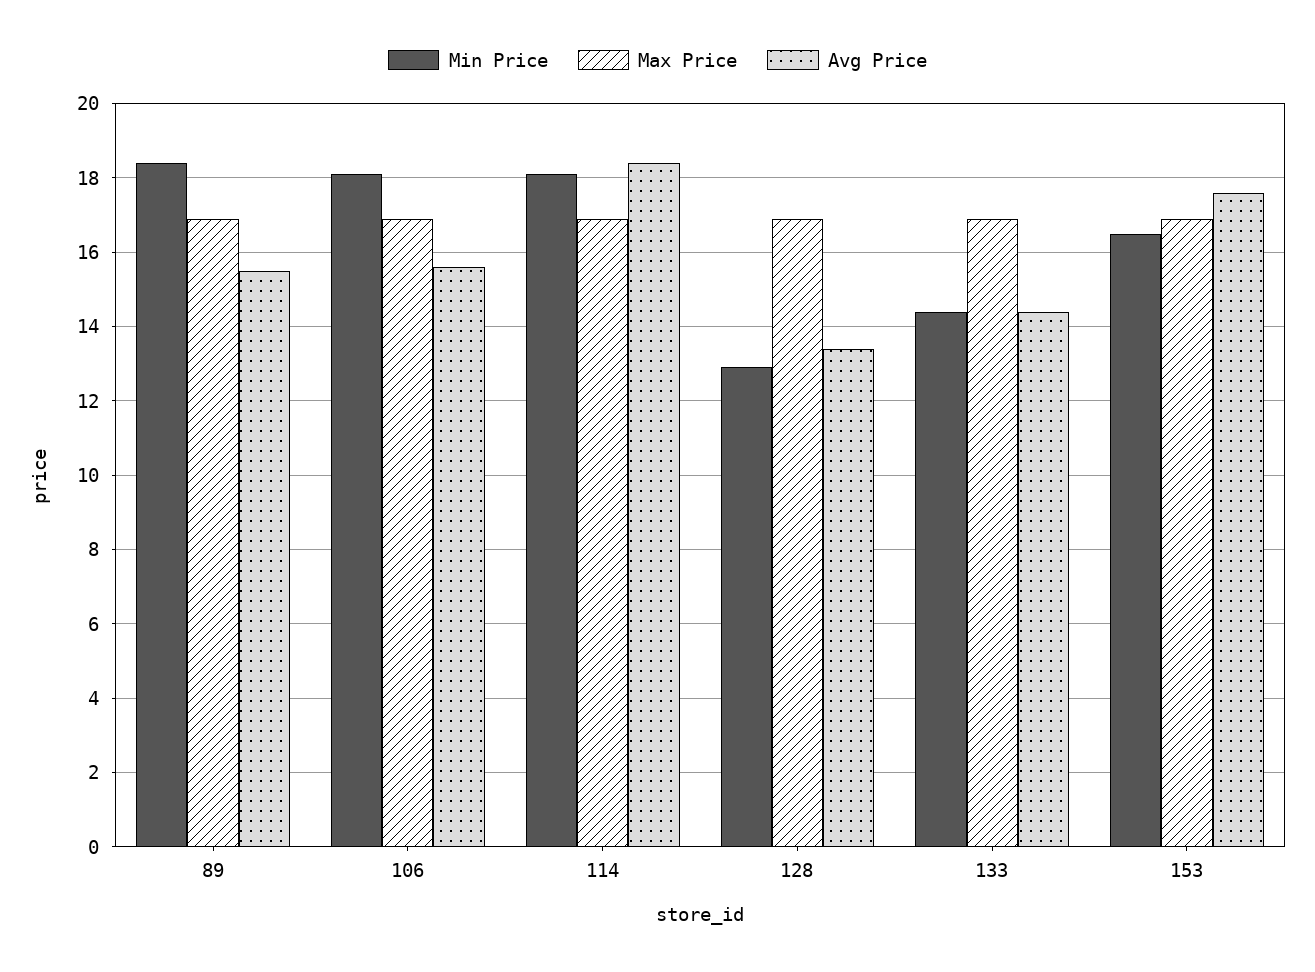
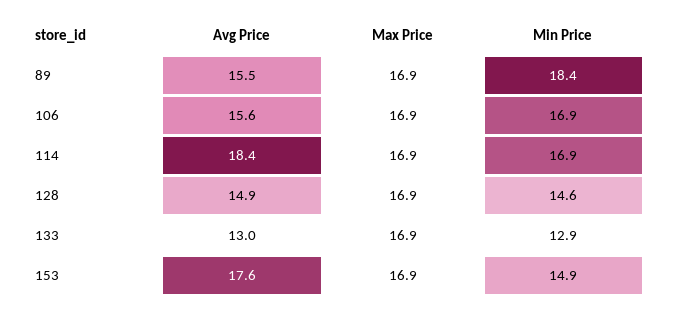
Min Price, 106: 18 -> 16.9
Min Price, 114: 18 -> 16.9
Min Price, 128: 13 -> 14.6
Avg Price, 128: 13.5 -> 14.9
Min Price, 133: 14.5 -> 12.9
Avg Price, 133: 14.5 -> 13
Min Price, 153: 16.5 -> 14.9

